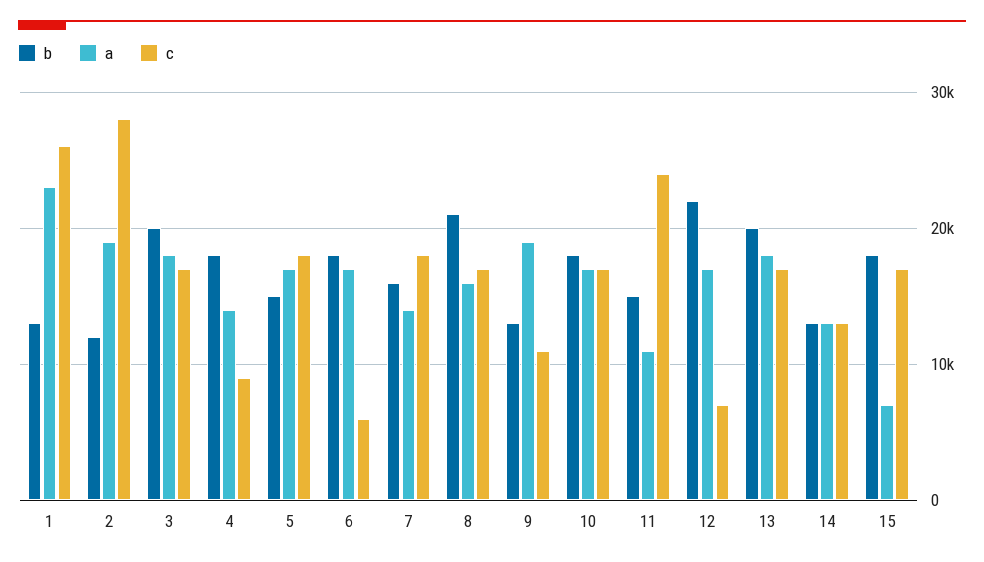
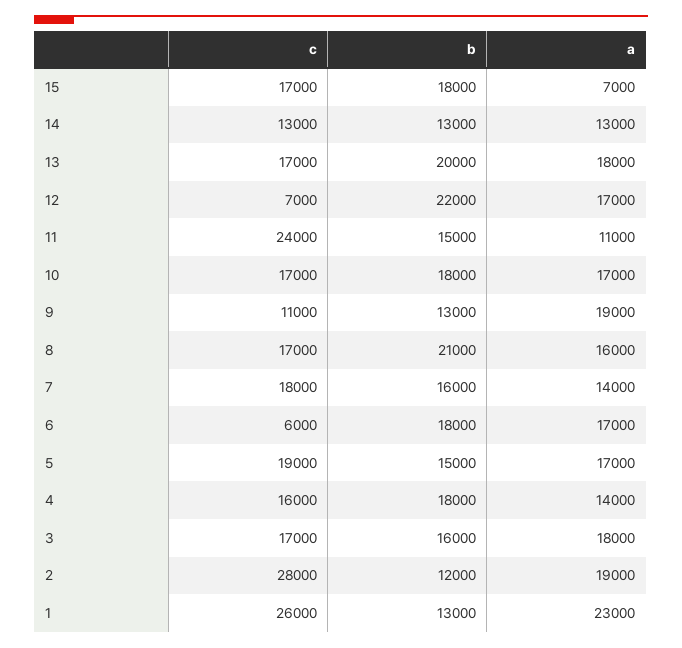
b, 3: 20000 -> 16000
c, 4: 9000 -> 16000
c, 5: 18000 -> 19000

